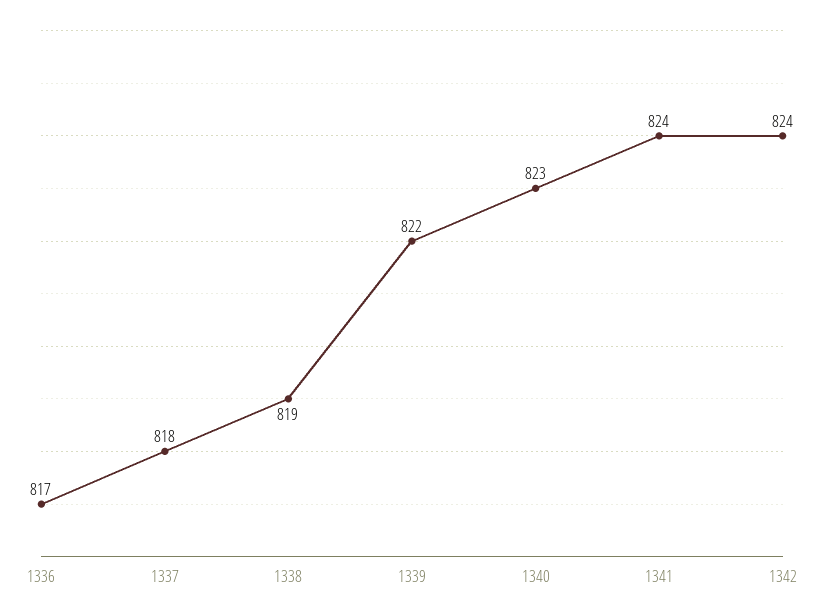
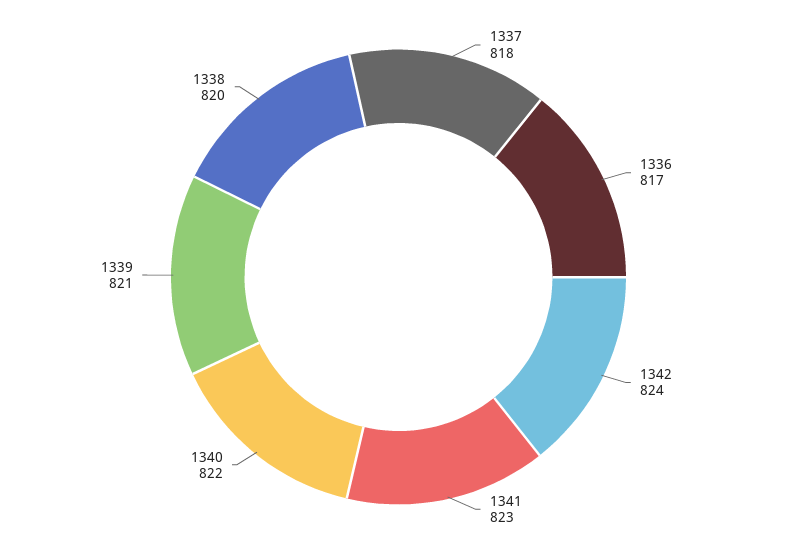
1338: 819 -> 820
1339: 822 -> 821
1340: 823 -> 822
1341: 824 -> 823

